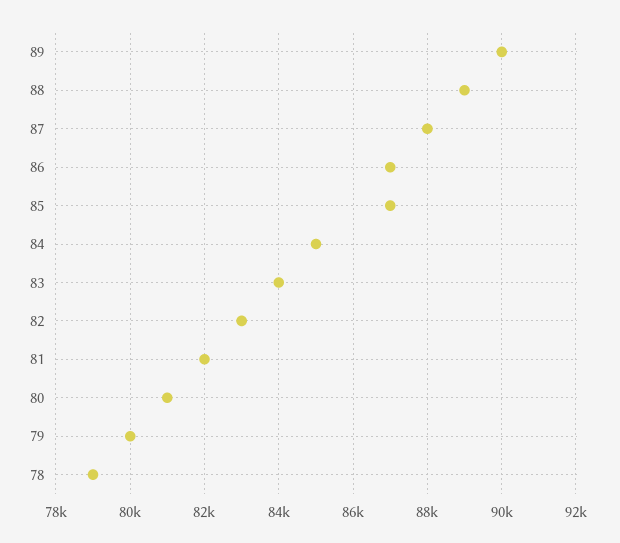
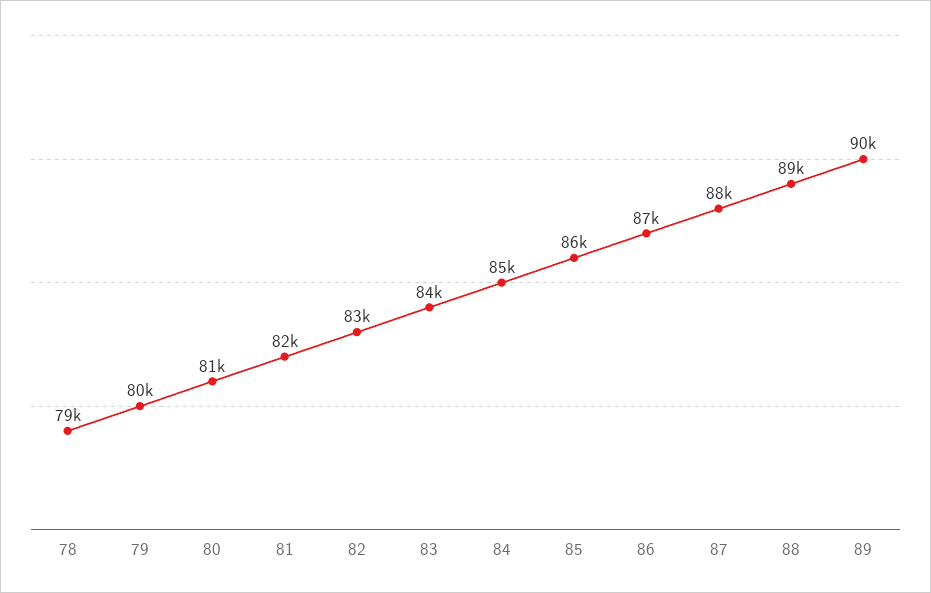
85: 87000 -> 86000

